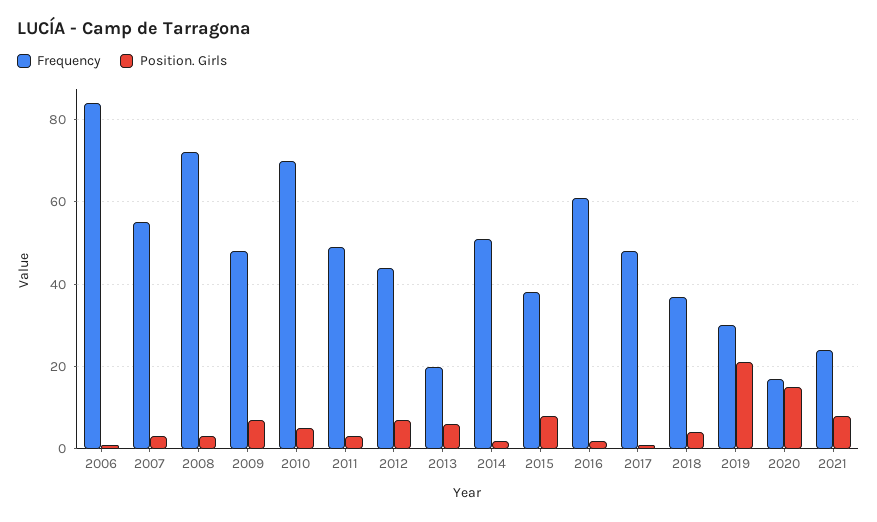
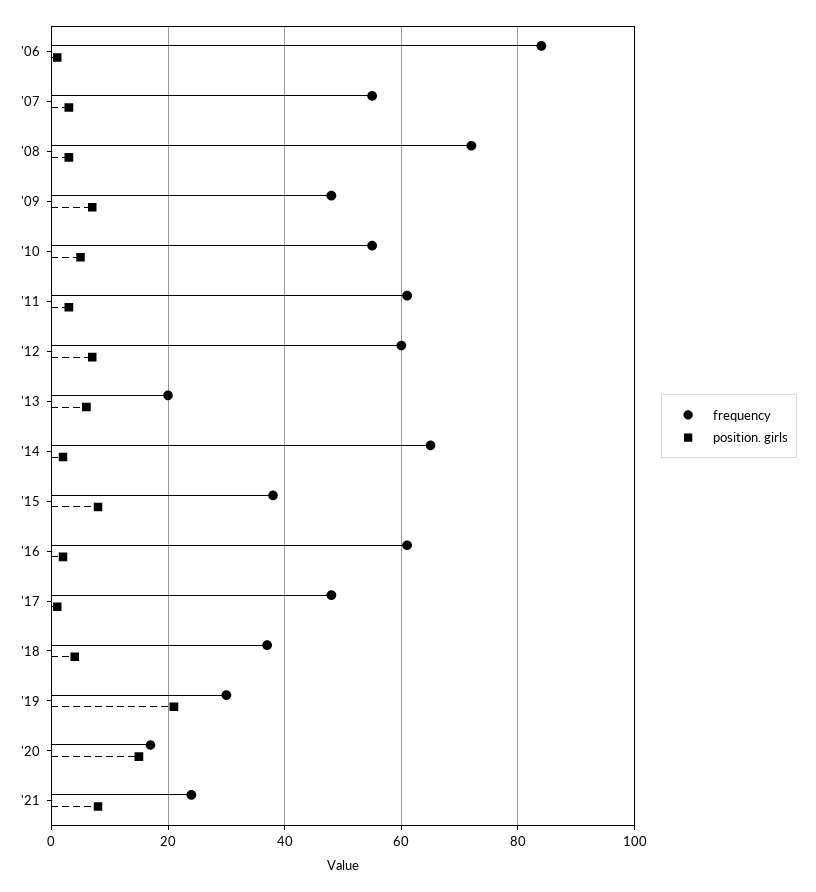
Frequency, 2010: 70 -> 55
Frequency, 2011: 50 -> 60
Frequency, 2012: 45 -> 60
Frequency, 2014: 50 -> 65

